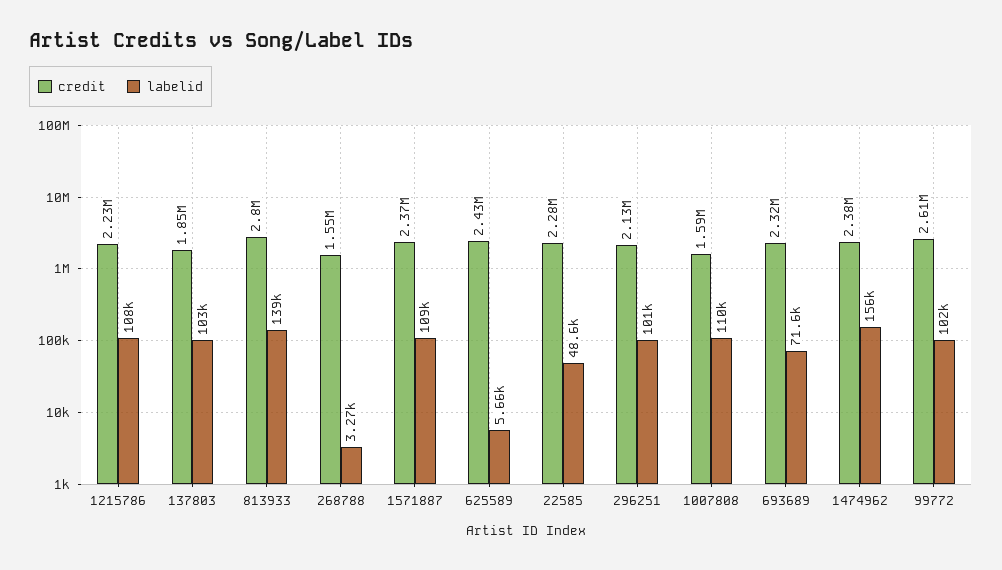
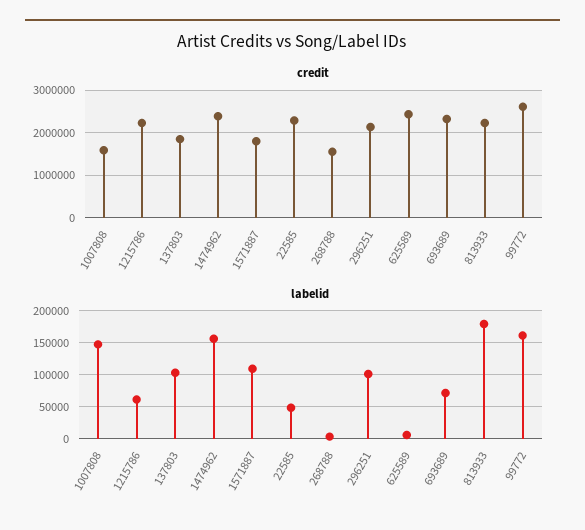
labelid, 1215786: 108000 -> 60000
credit, 813933: 2800000 -> 2200000
labelid, 813933: 139000 -> 180000
credit, 1571887: 2370000 -> 1800000
labelid, 1007808: 110000 -> 150000
labelid, 99772: 102000 -> 160000

